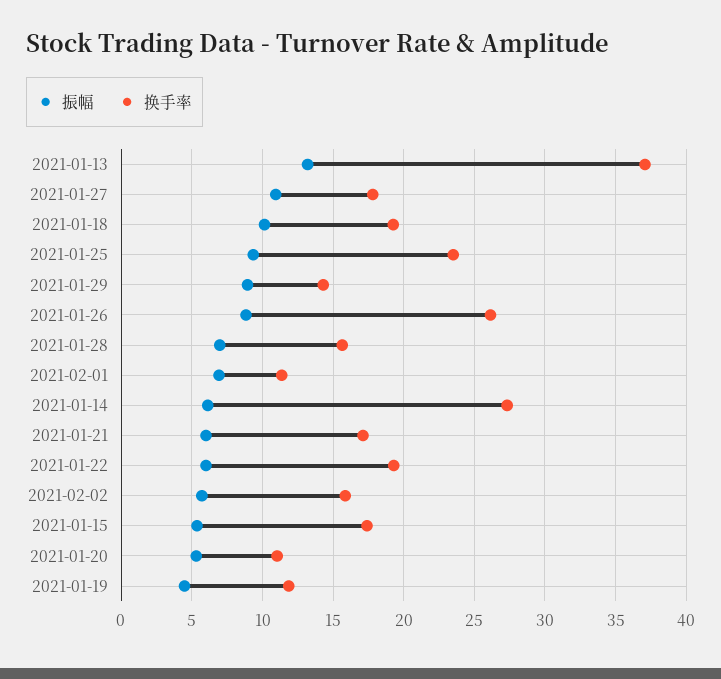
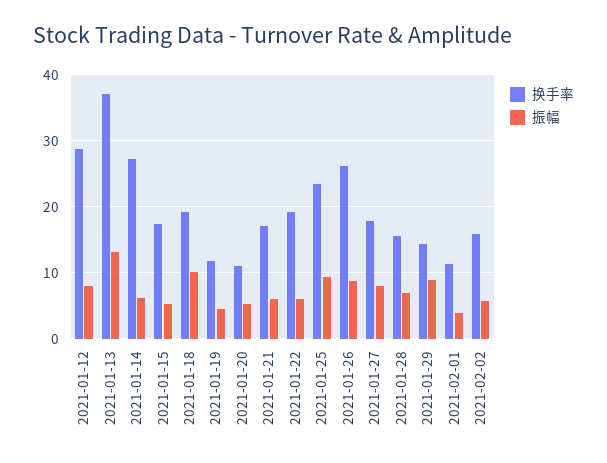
振幅, 2021-01-27: 11 -> 8
振幅, 2021-02-01: 7 -> 4
换手率, 2021-01-12: none -> 29
振幅, 2021-01-12: none -> 8

